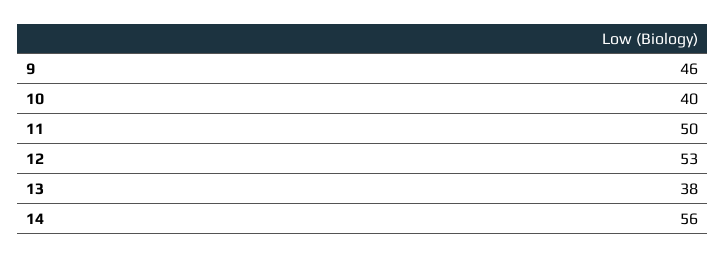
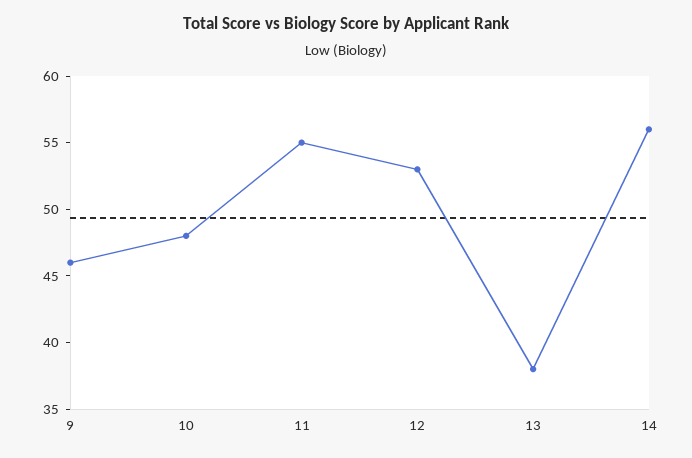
10: 40 -> 48
11: 50 -> 55

